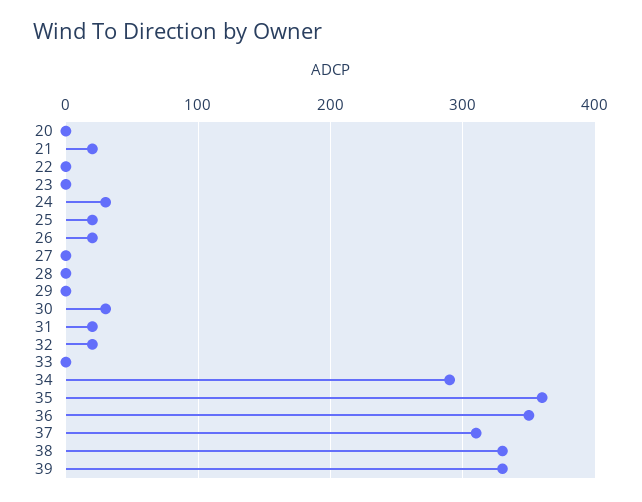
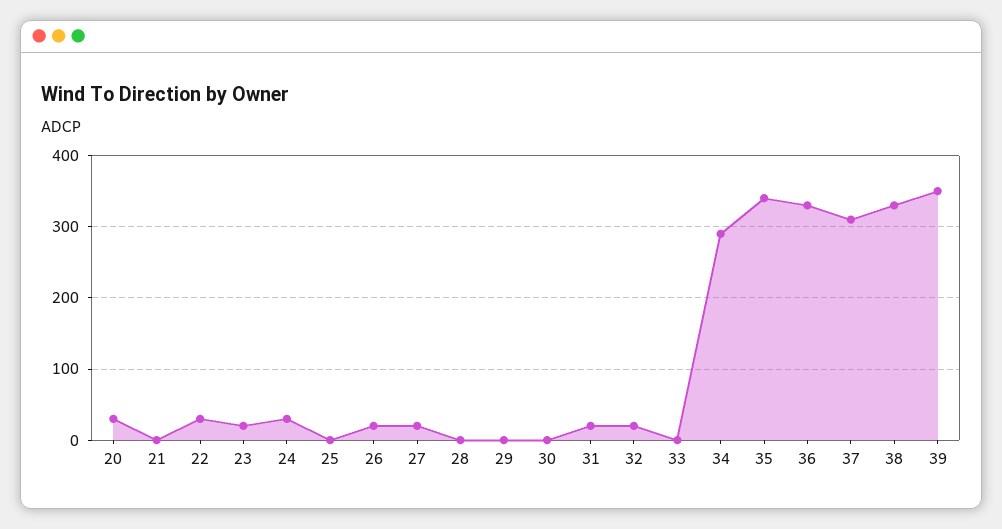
20: 0 -> 30
21: 20 -> 0
22: 0 -> 30
23: 0 -> 20
25: 20 -> 0
27: 0 -> 20
30: 30 -> 0
35: 360 -> 340
36: 350 -> 330
39: 330 -> 350

